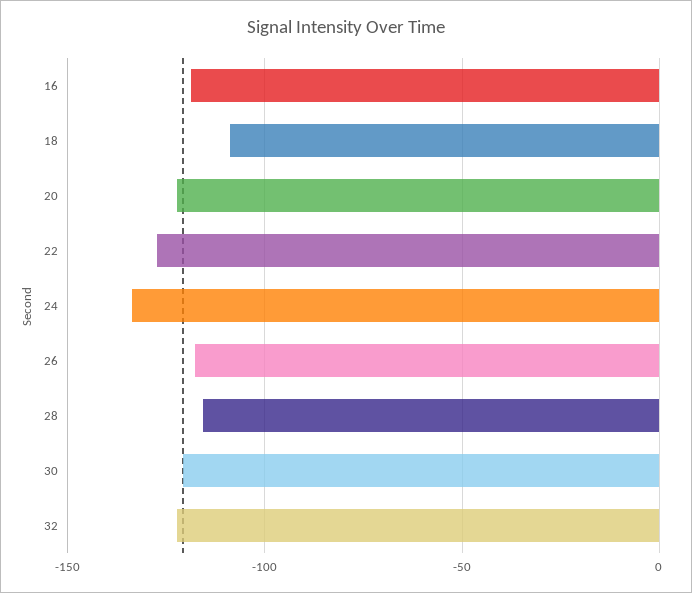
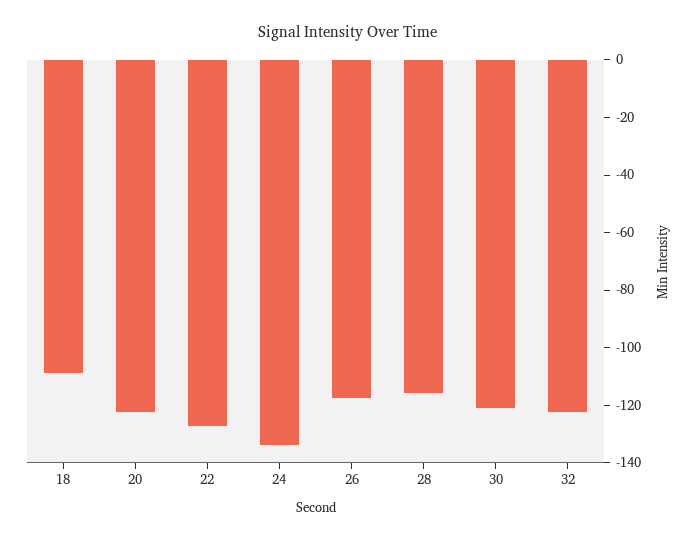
16: -120 -> none

